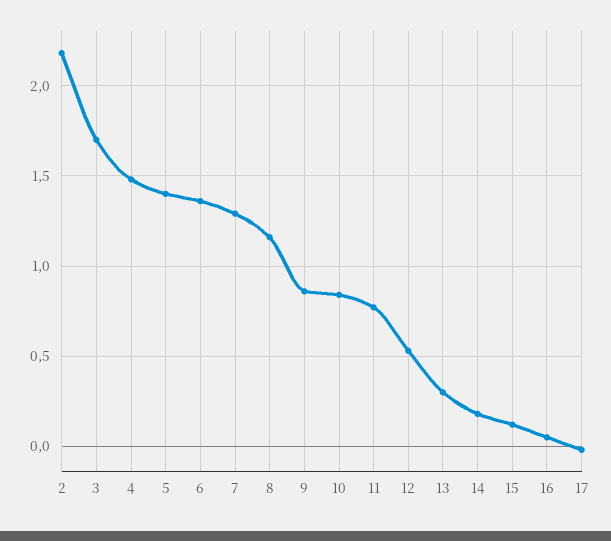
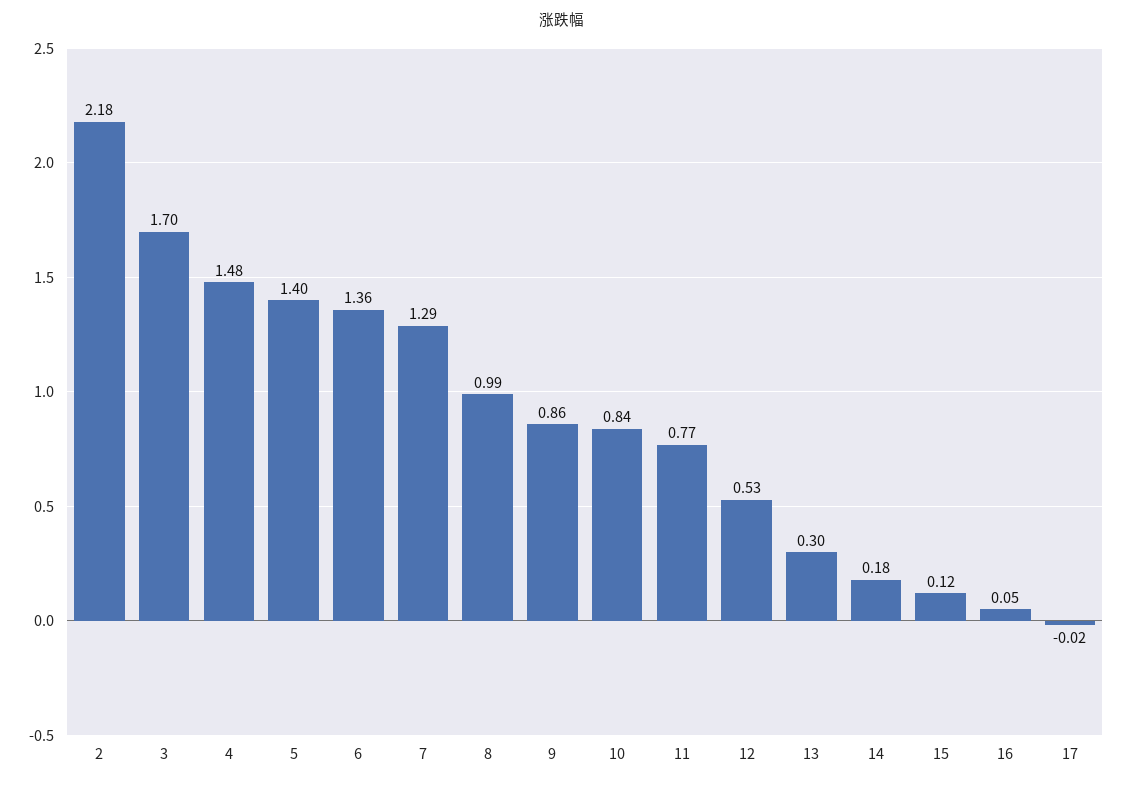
8: 1.15 -> 0.99

